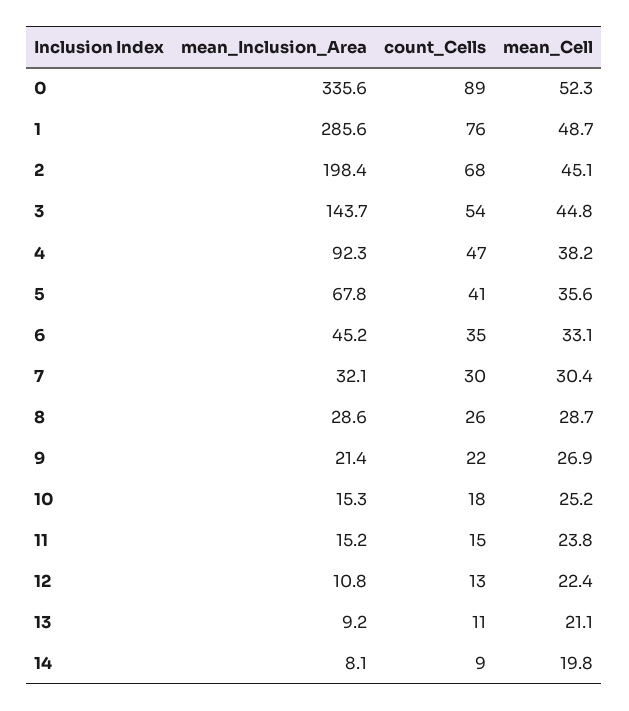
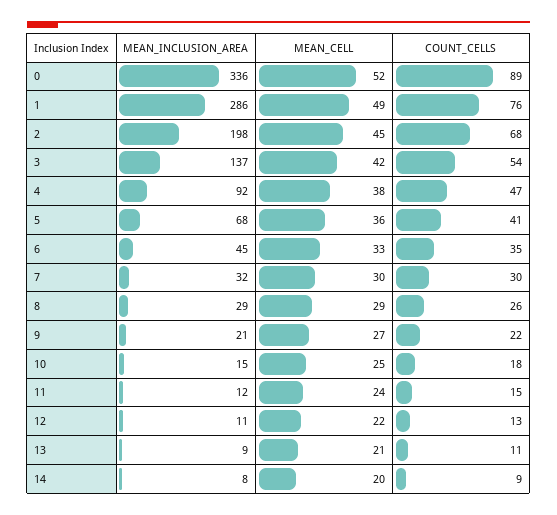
mean_Inclusion_Area, 3: 143.7 -> 137
mean_Cell, 3: 44.8 -> 42
mean_Inclusion_Area, 11: 15.2 -> 12

